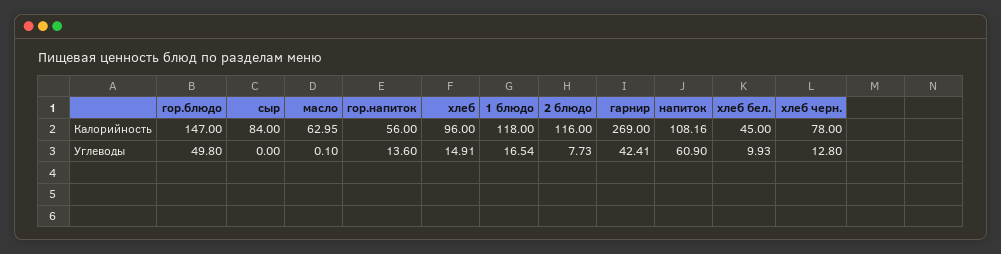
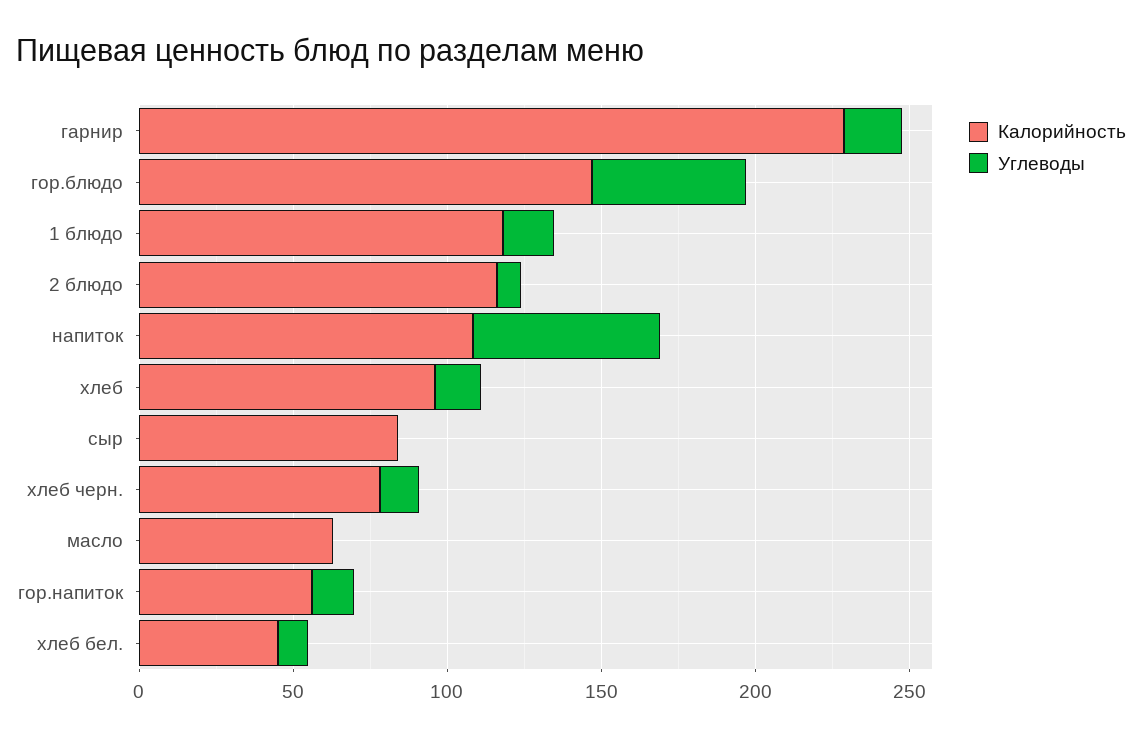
Калорийность, гарнир: 269 -> 230
Углеводы, гарнир: 42.41 -> 20

